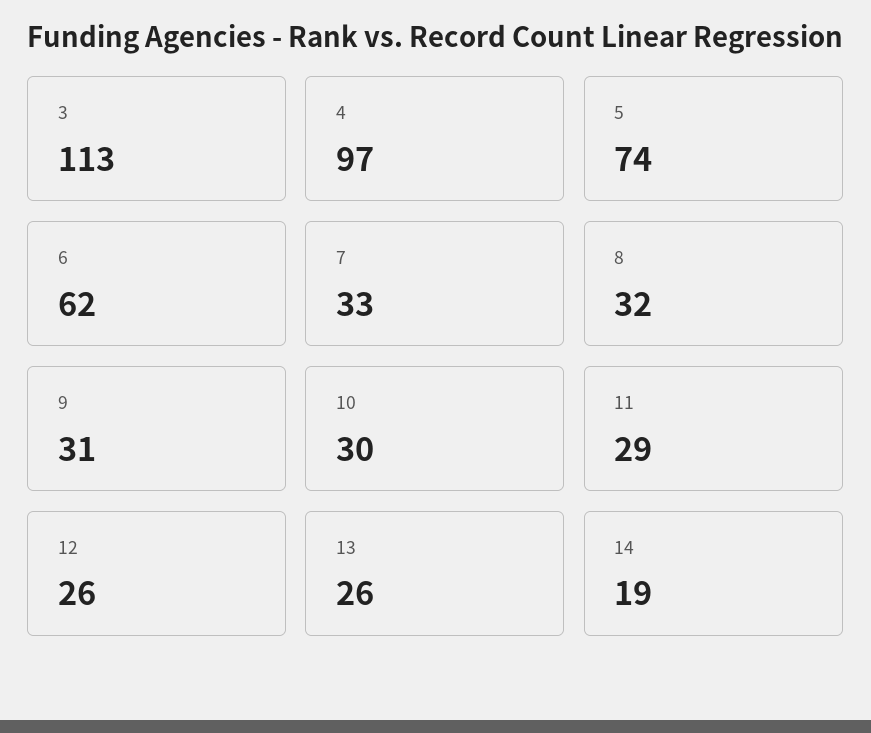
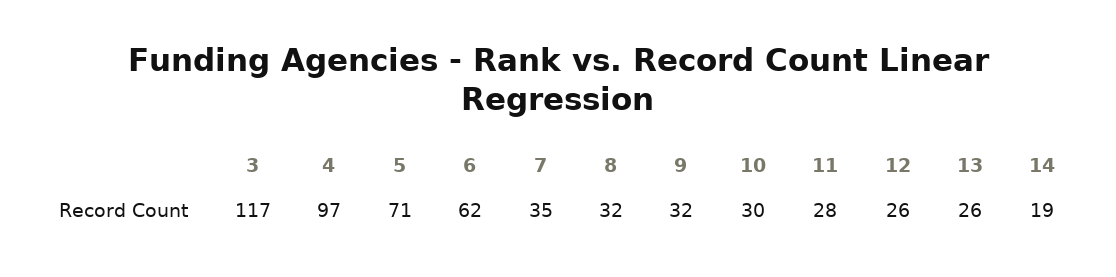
3: 113 -> 117
5: 74 -> 71
7: 33 -> 35
9: 31 -> 32
11: 29 -> 28

